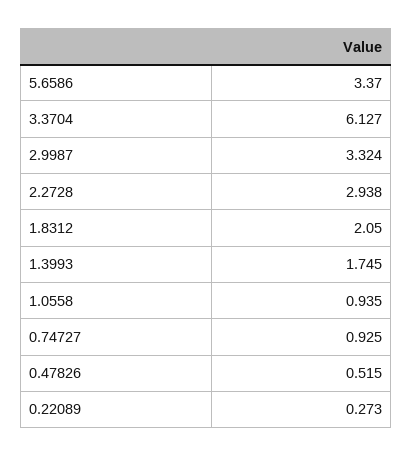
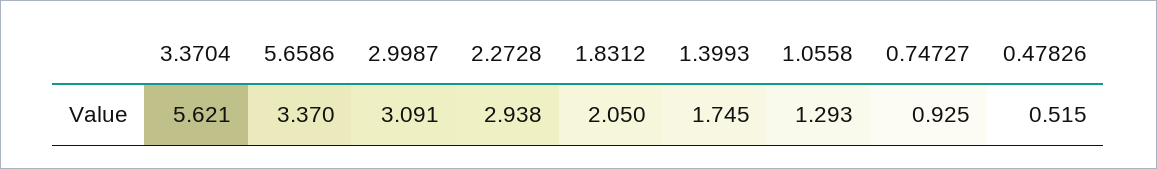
3.3704: 6.127 -> 5.621
2.9987: 3.324 -> 3.091
1.0558: 0.935 -> 1.293
0.22089: 0.273 -> none

